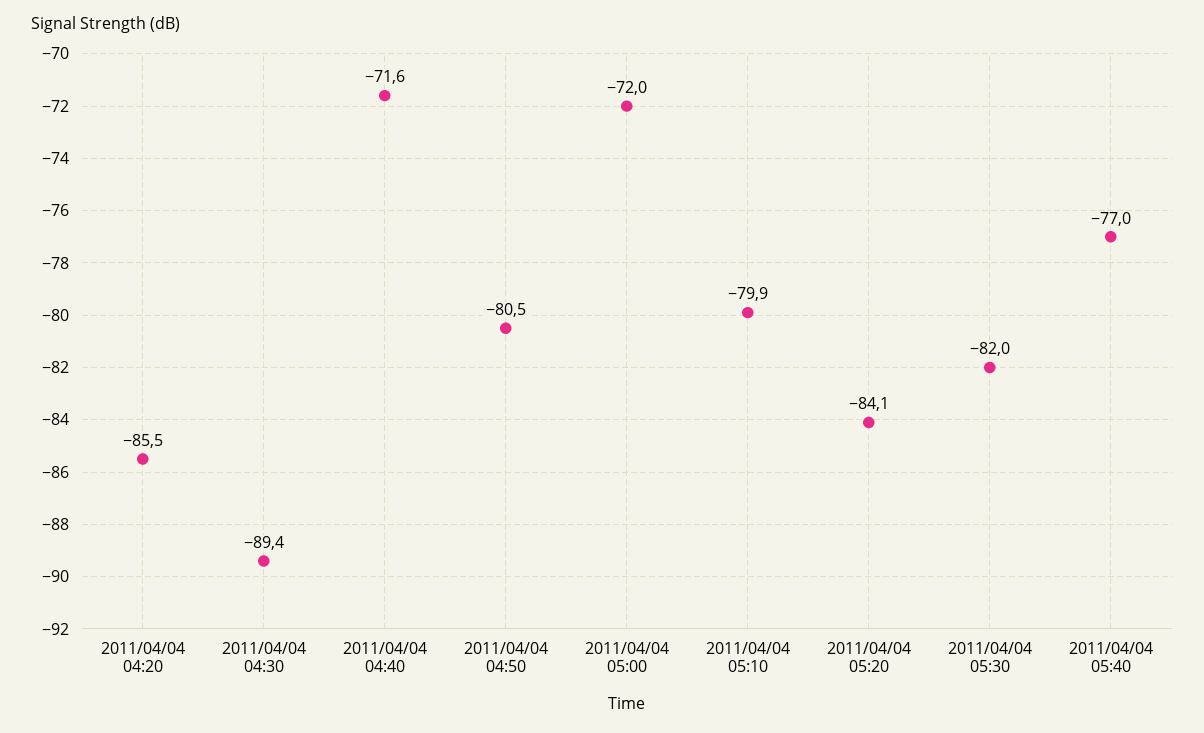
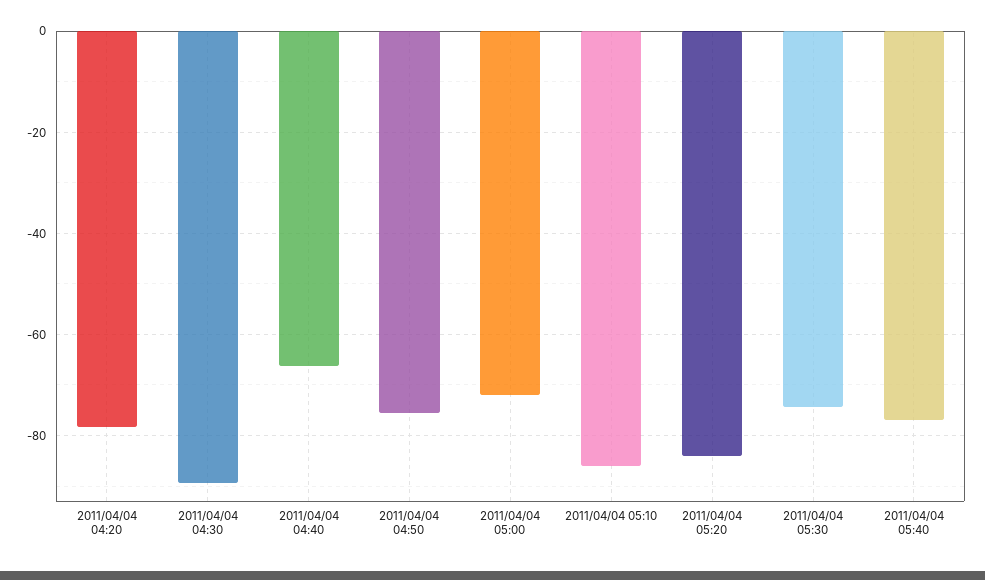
2011/04/04 04:20: -85.5 -> -78
2011/04/04 04:40: -71.6 -> -66
2011/04/04 04:50: -80.5 -> -76
2011/04/04 05:10: -79.9 -> -86
2011/04/04 05:30: -82 -> -74

